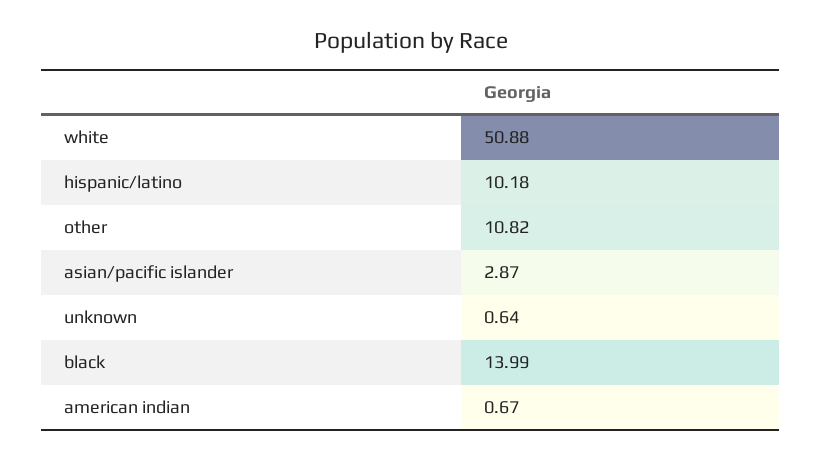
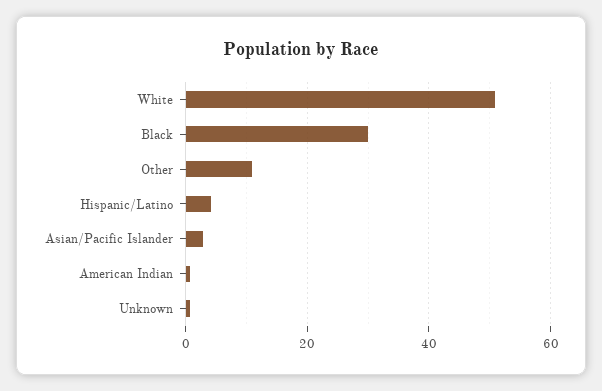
hispanic/latino: 10.18 -> 4
black: 13.99 -> 30

